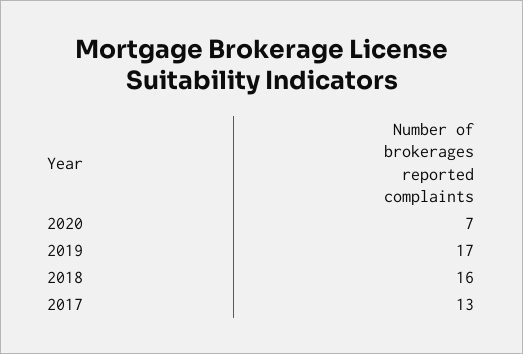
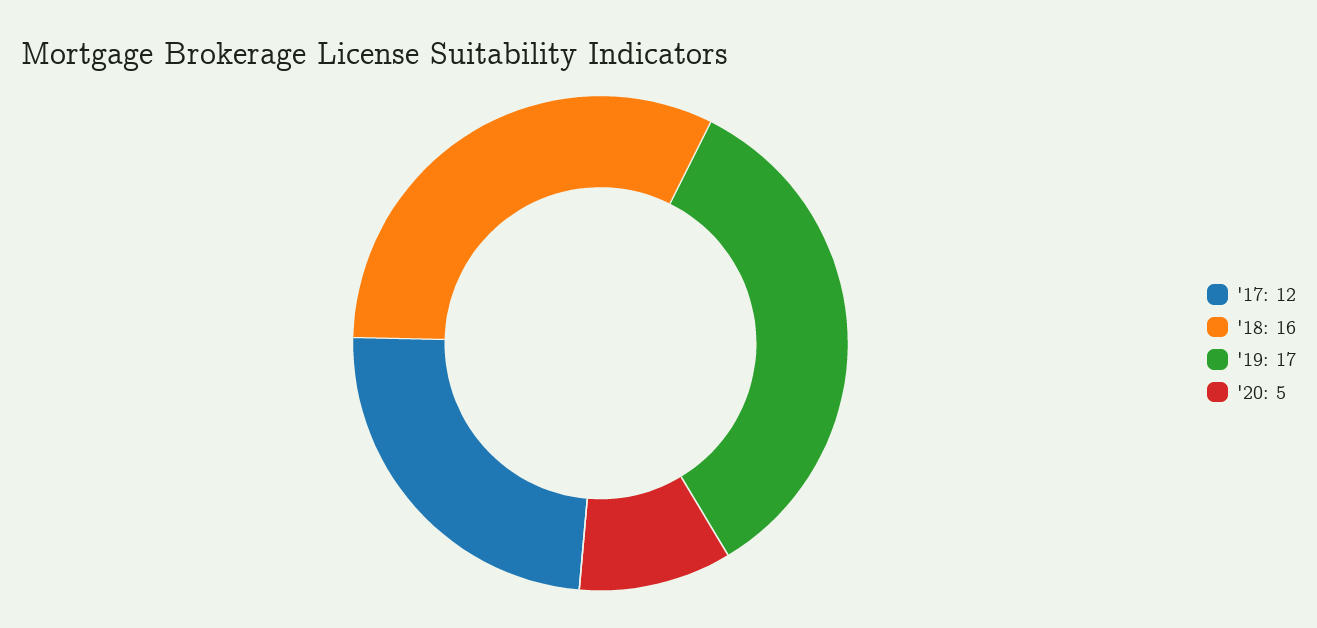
2020: 7 -> 5
2017: 13 -> 12

